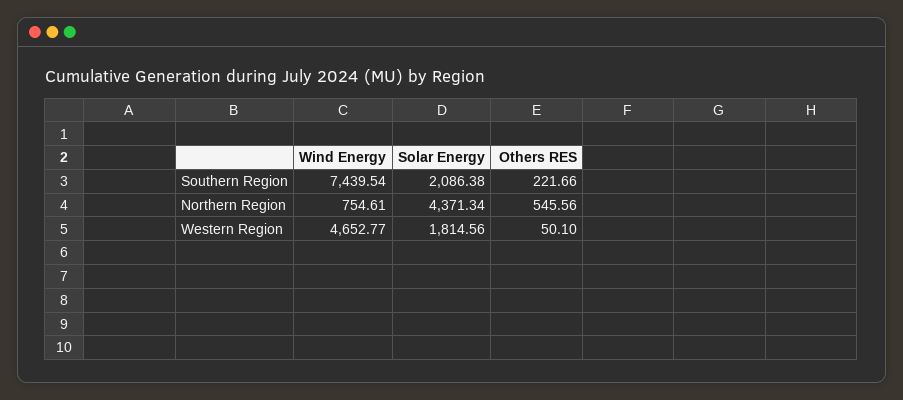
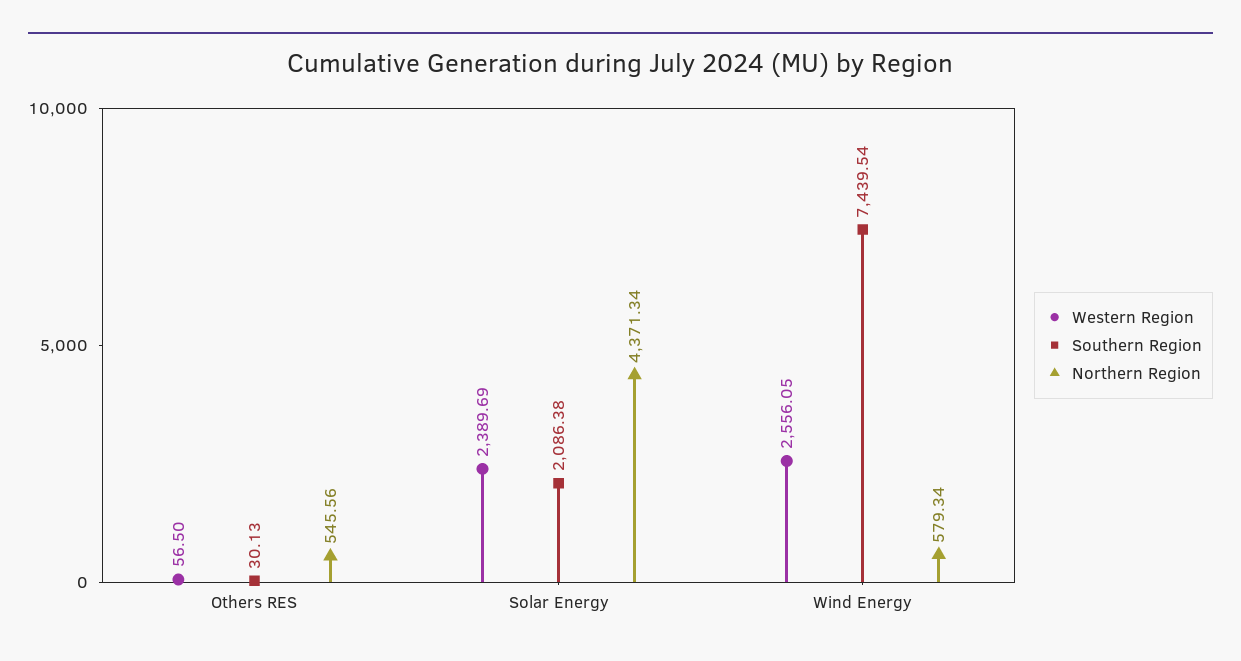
Southern Region, Others RES: 221.66 -> 30.13
Northern Region, Wind Energy: 754.61 -> 579.34
Western Region, Wind Energy: 4652.77 -> 2556.05
Western Region, Solar Energy: 1814.56 -> 2389.69
Western Region, Others RES: 50.1 -> 56.5

